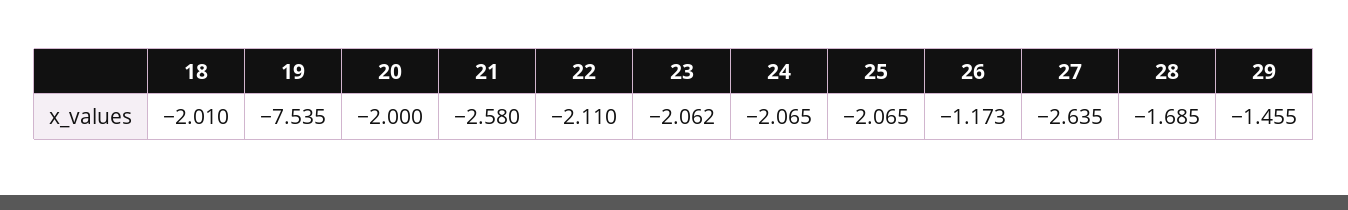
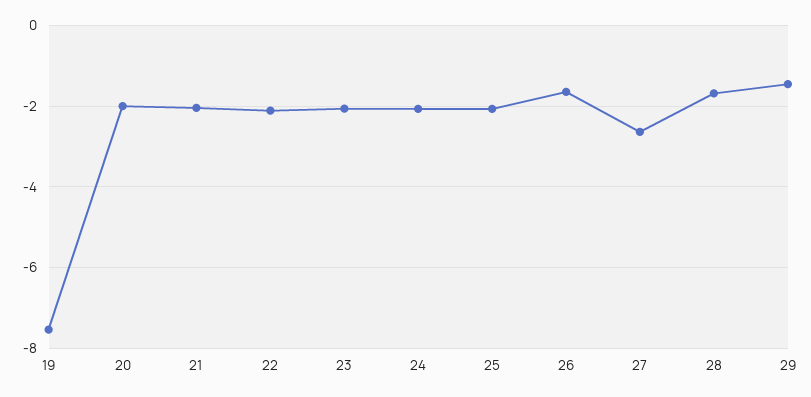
18: -2.01 -> none
21: -2.58 -> -2
26: -1.173 -> -1.6

